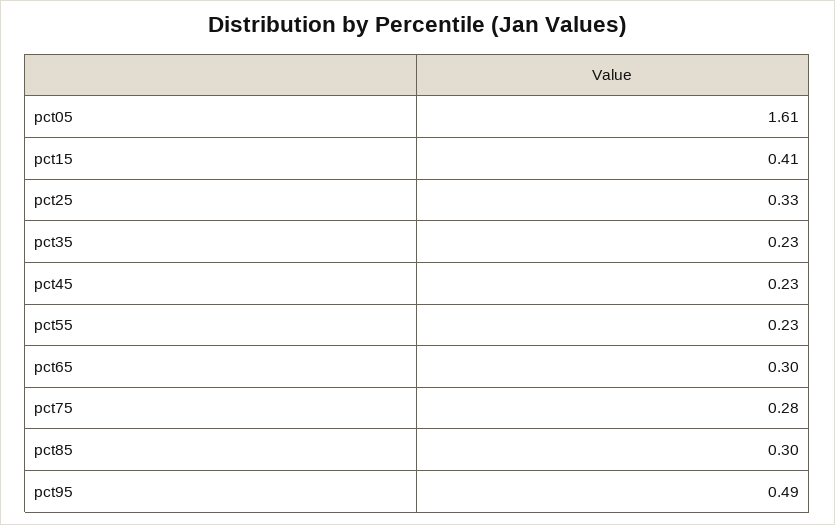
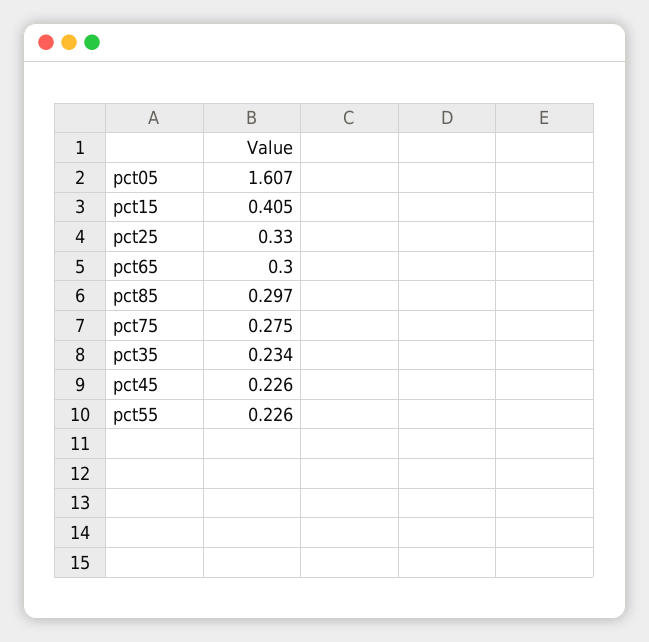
pct95: 0.49 -> none

